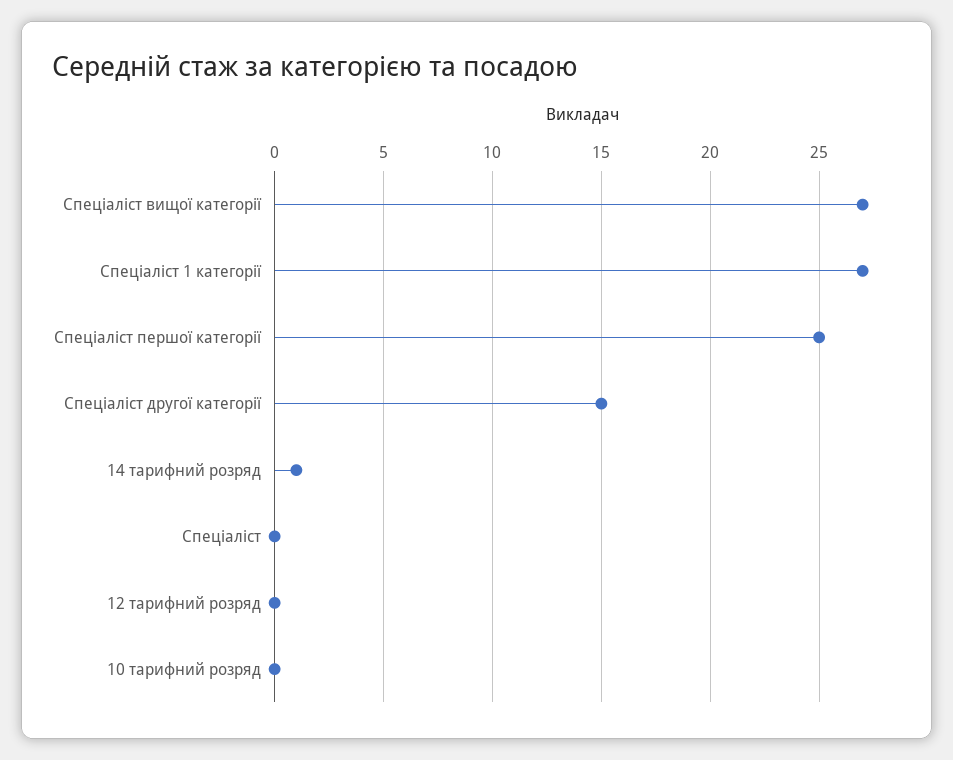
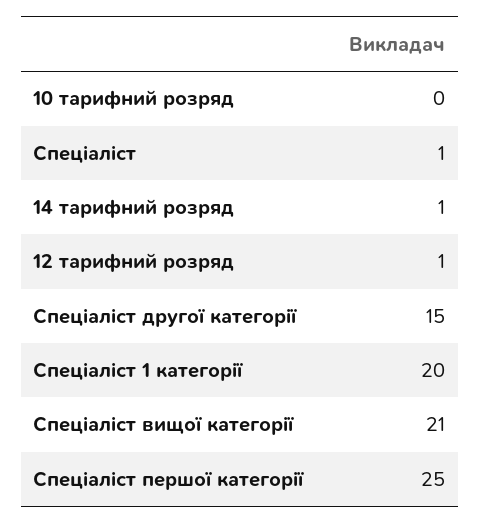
Спеціаліст вищої категорії: 27 -> 21
Спеціаліст 1 категорії: 27 -> 20
Спеціаліст: 0 -> 1
12 тарифний розряд: 0 -> 1

